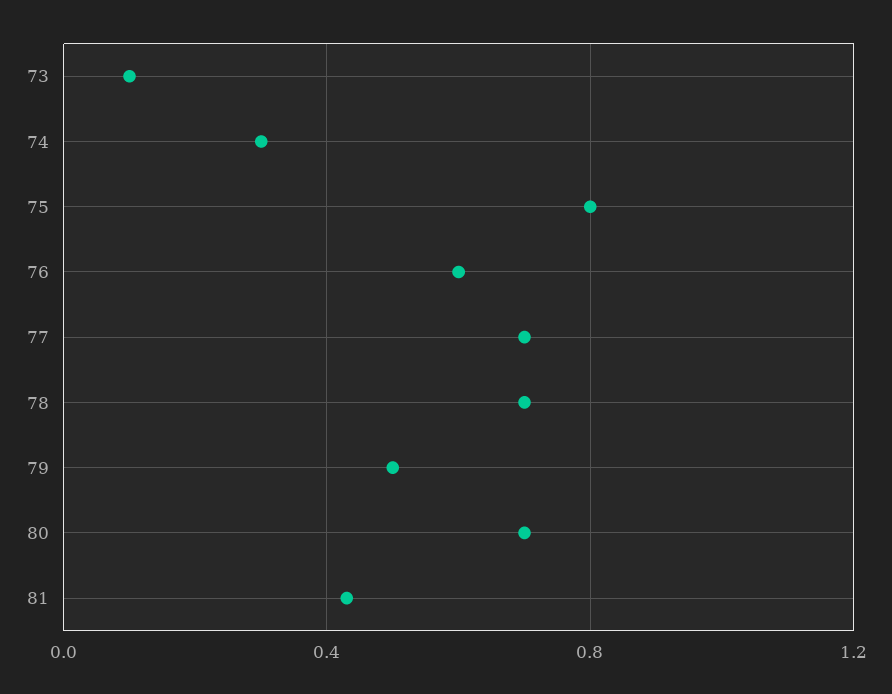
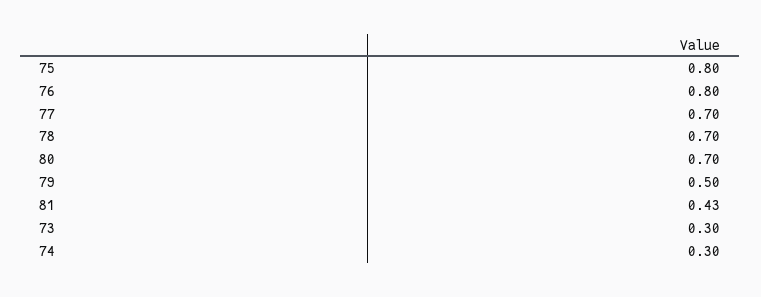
73: 0.1 -> 0.3
76: 0.6 -> 0.8

